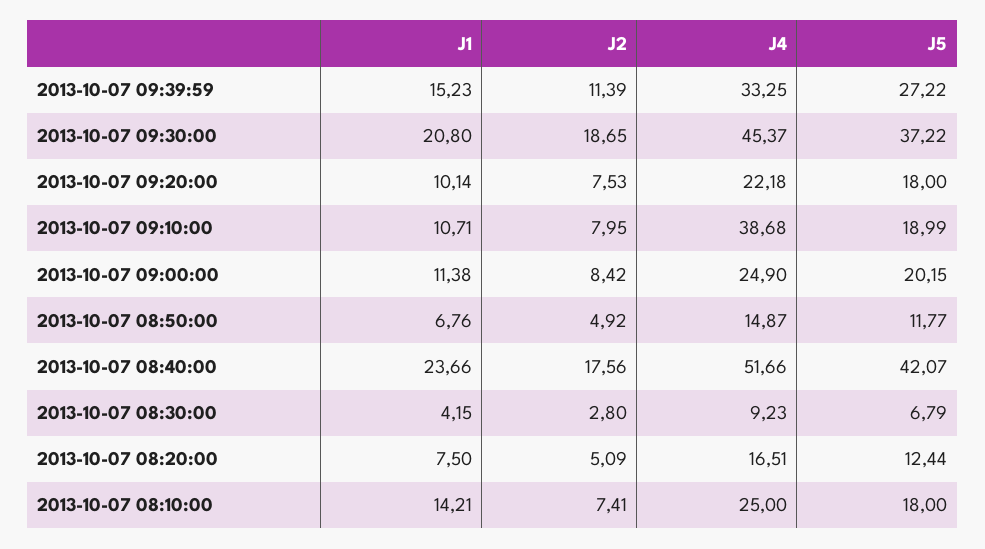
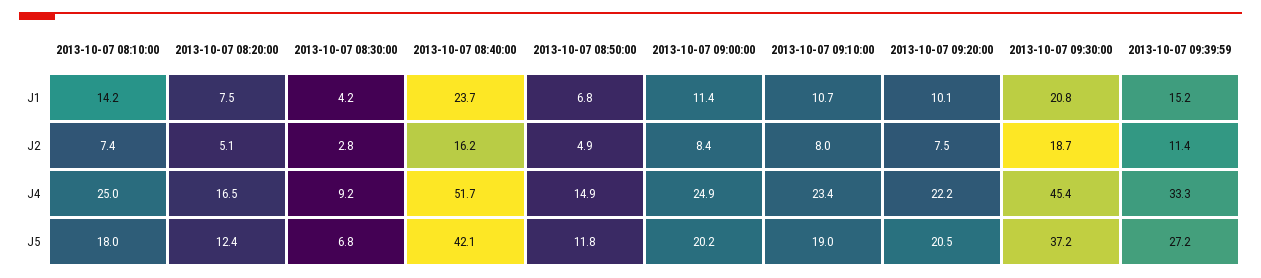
J5, 2013-10-07 09:20:00: 18 -> 20.5
J4, 2013-10-07 09:10:00: 38.68 -> 23.4
J2, 2013-10-07 08:40:00: 17.56 -> 16.2

